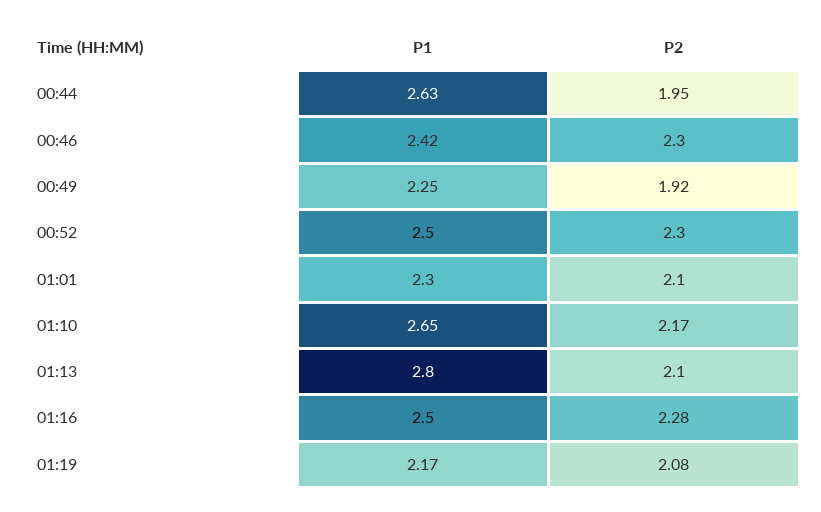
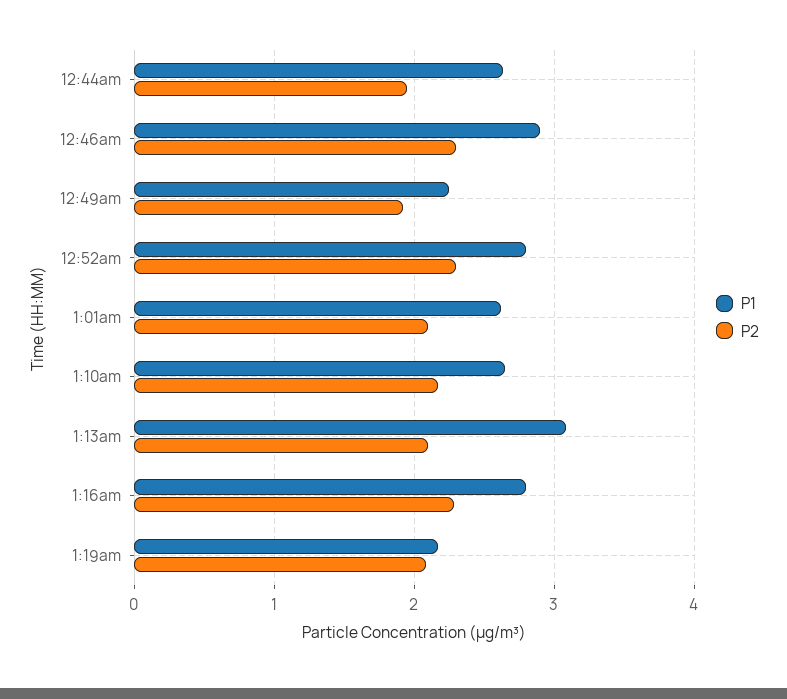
P1, 00:46: 2.42 -> 2.9
P1, 00:52: 2.5 -> 2.8
P1, 01:01: 2.3 -> 2.6
P1, 01:13: 2.8 -> 3.1
P1, 01:16: 2.5 -> 2.8

